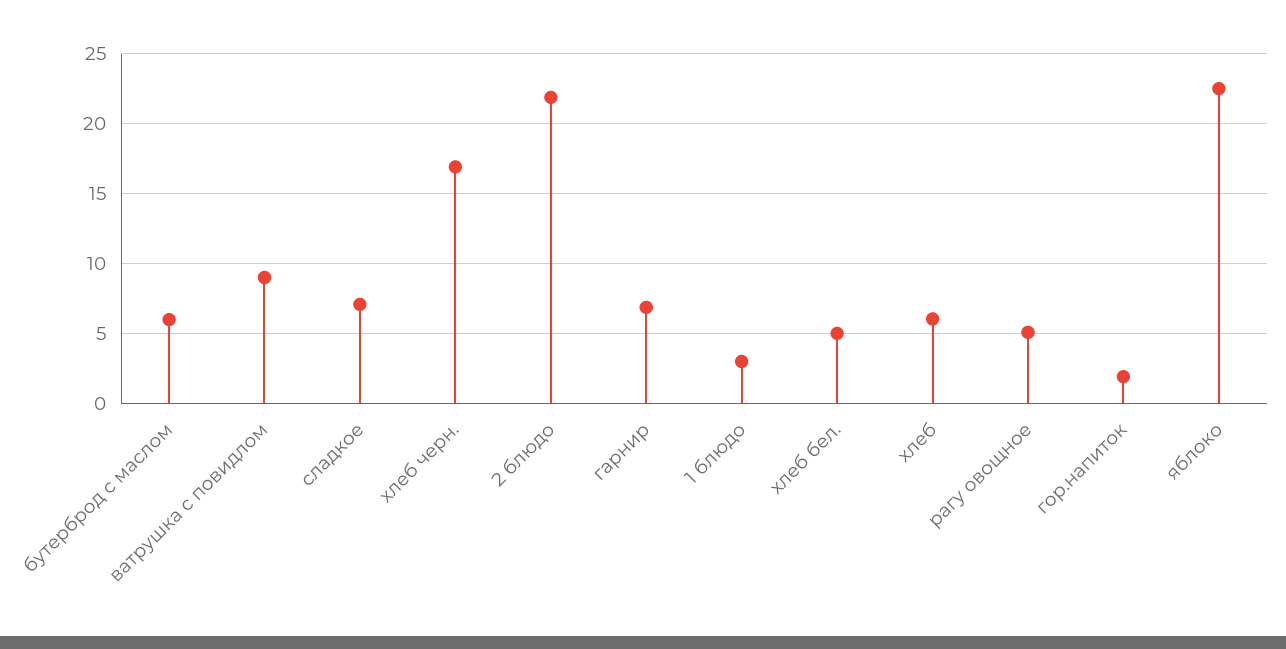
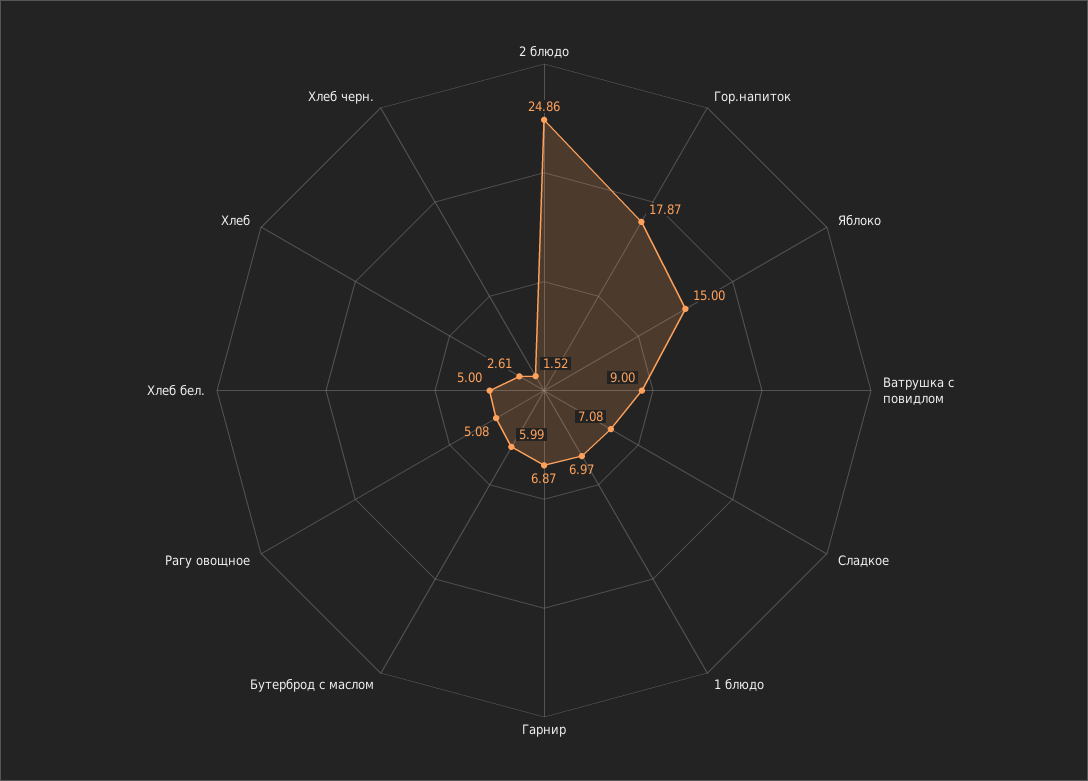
хлеб черн.: 17 -> 1.52
2 блюдо: 22 -> 24.86
1 блюдо: 3 -> 6.97
хлеб: 6 -> 2.61
гор.напиток: 2 -> 17.87
яблоко: 22.5 -> 15

